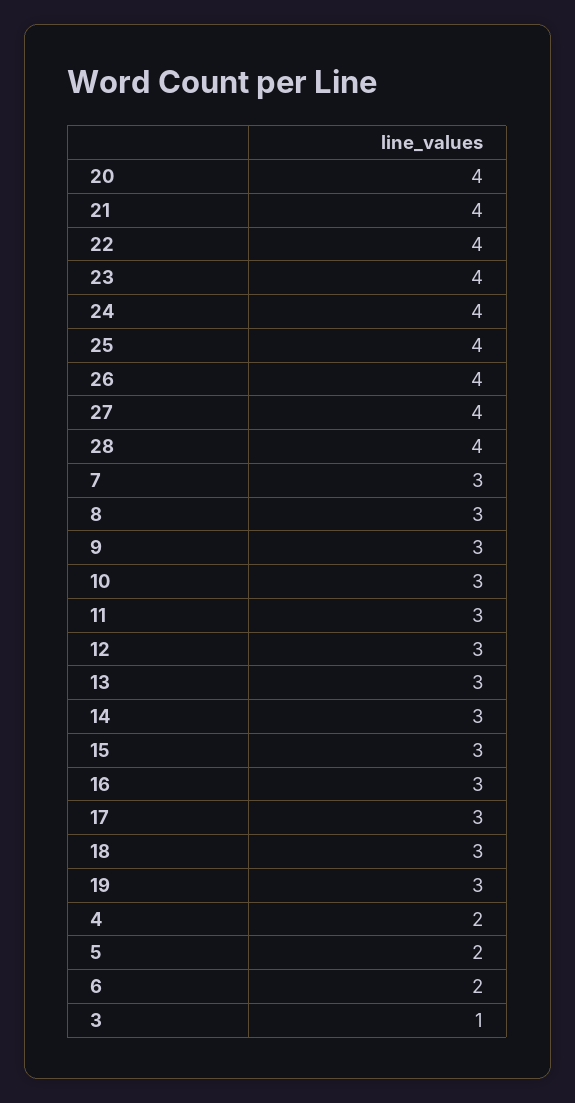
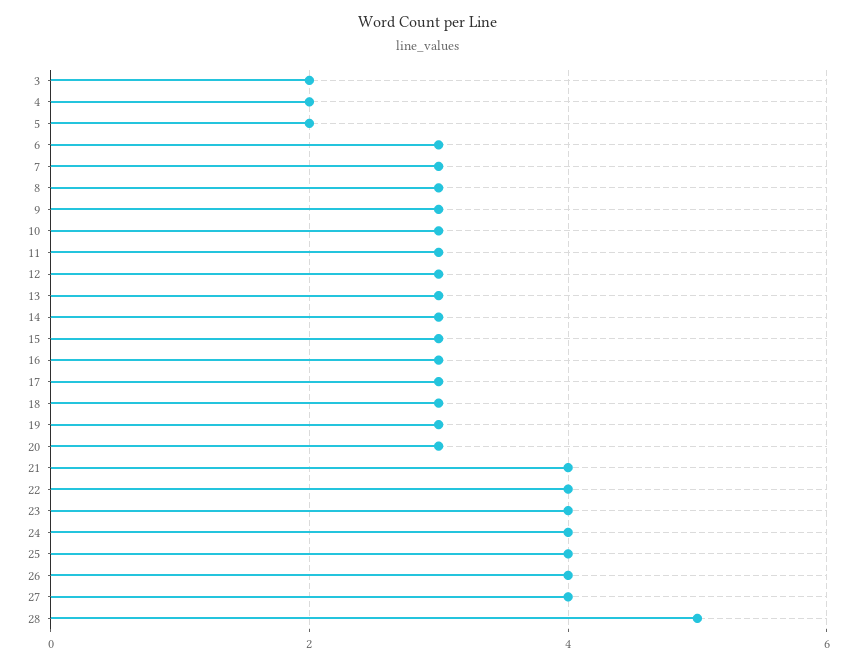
20: 4 -> 3
28: 4 -> 5
6: 2 -> 3
3: 1 -> 2

